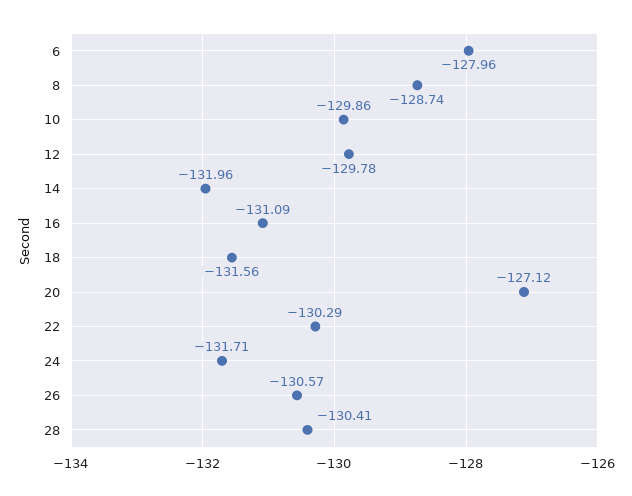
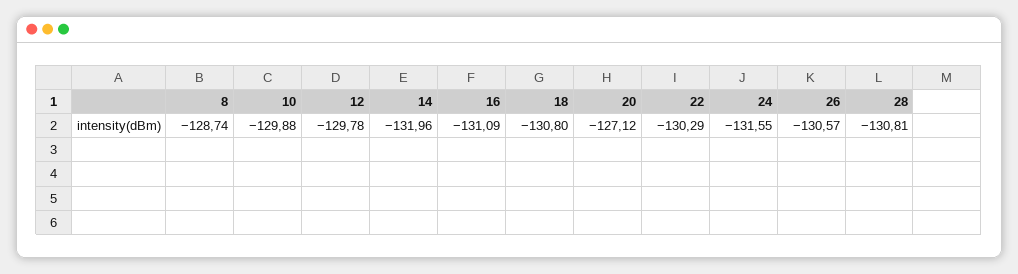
6: -127.96 -> none
10: -129.86 -> -129.88
18: -131.56 -> -130.8
24: -131.71 -> -131.55
28: -130.41 -> -130.81

